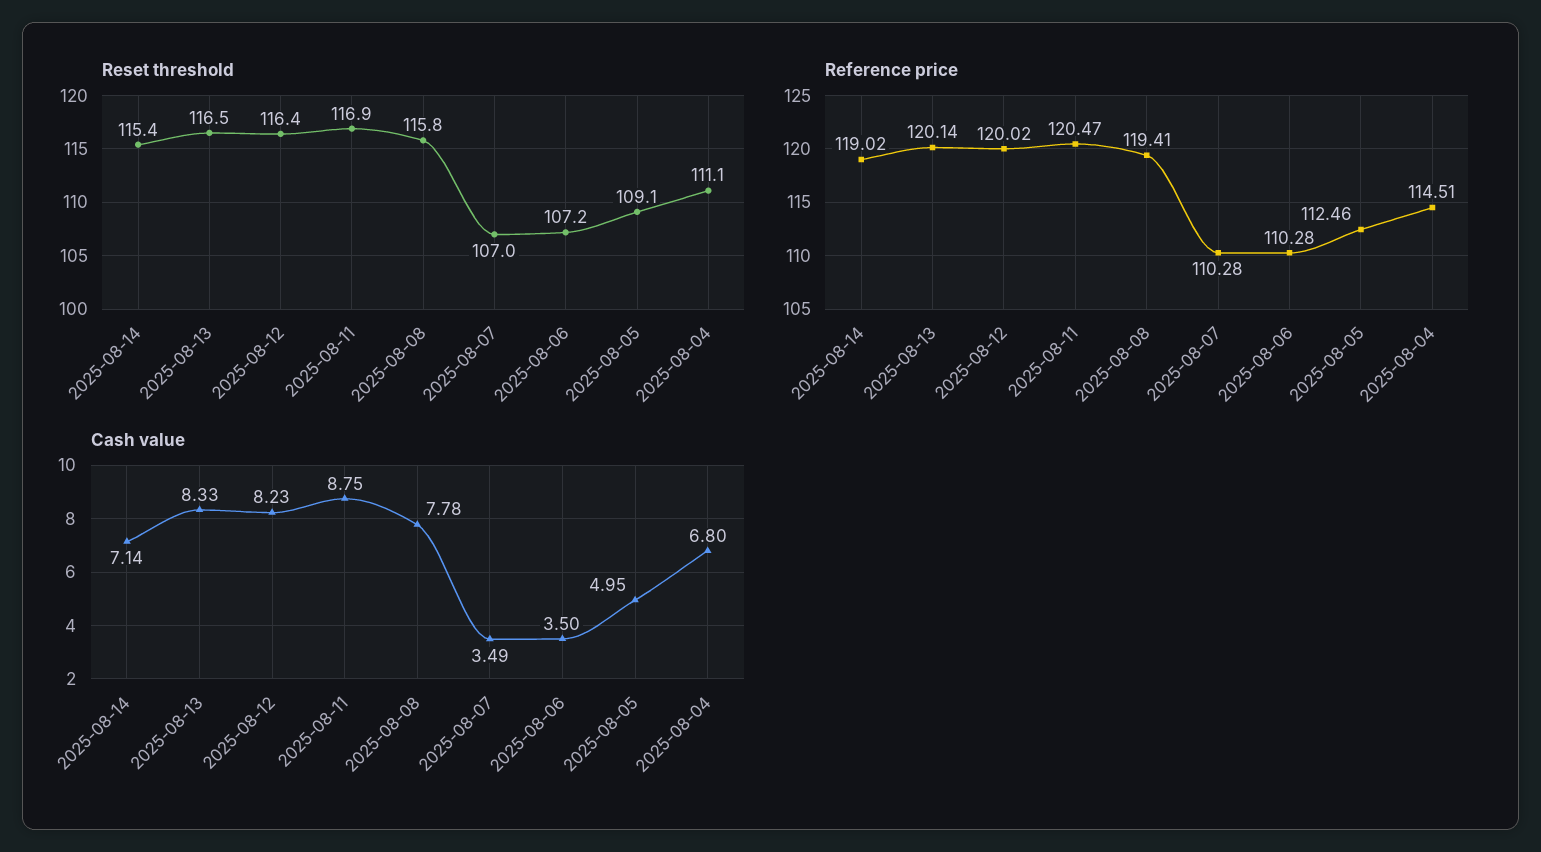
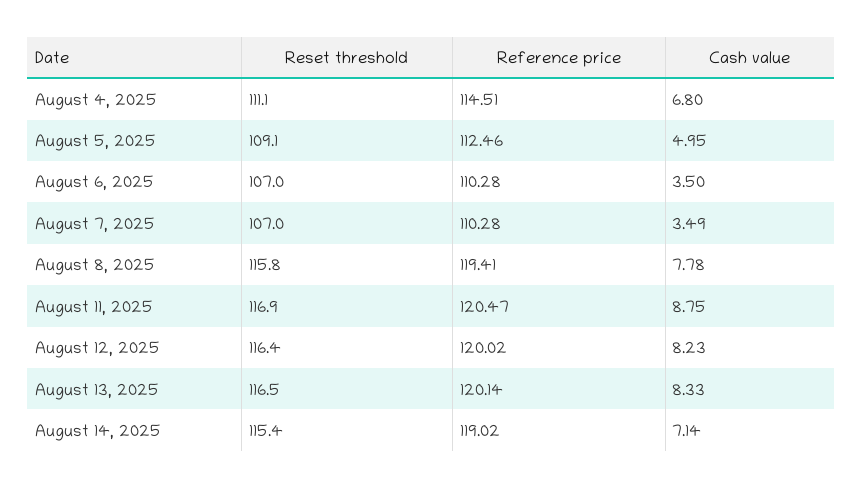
Reset threshold, 2025-08-06: 107.2 -> 107

